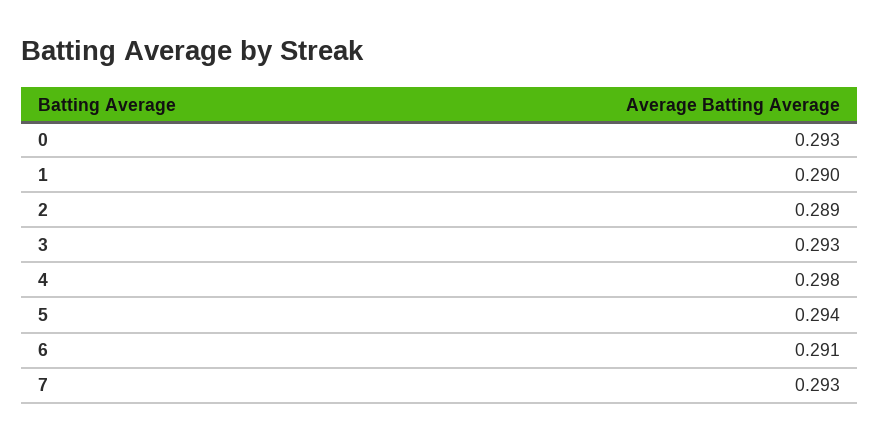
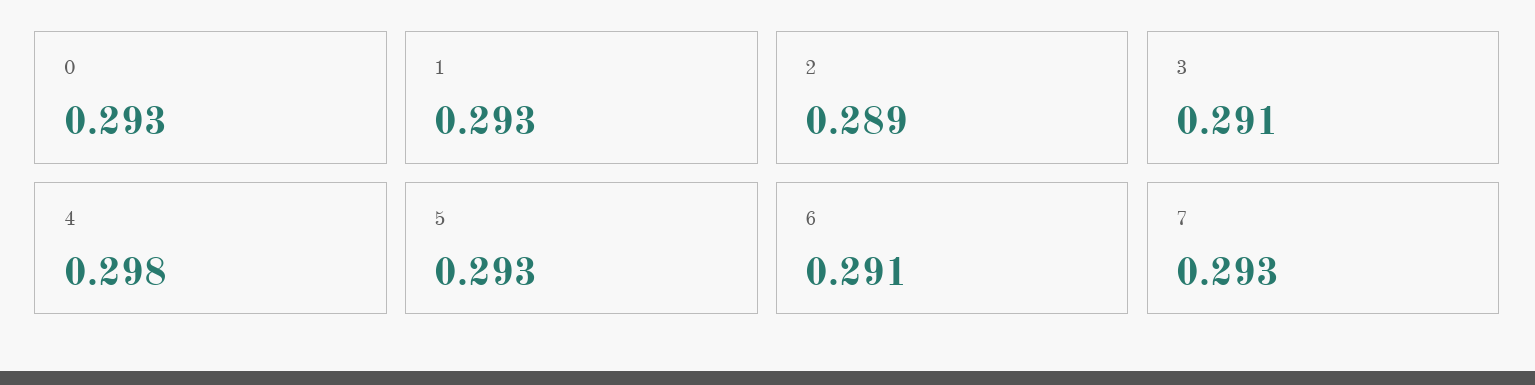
1: 0.29 -> 0.293
3: 0.293 -> 0.291
5: 0.294 -> 0.293

